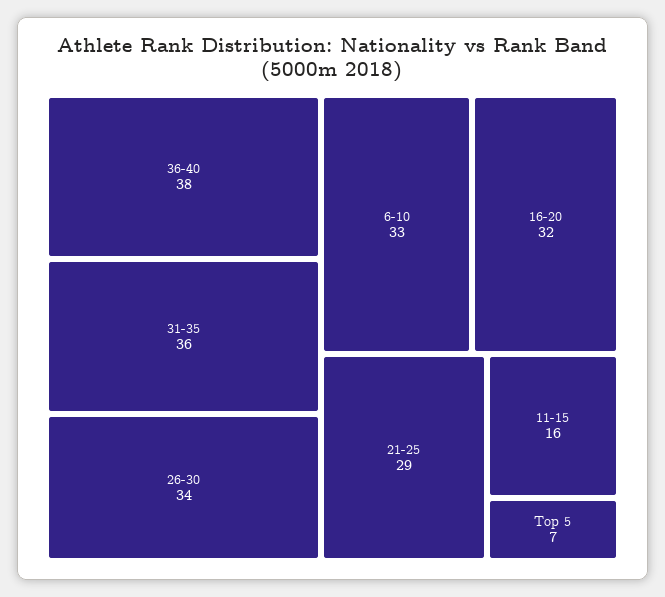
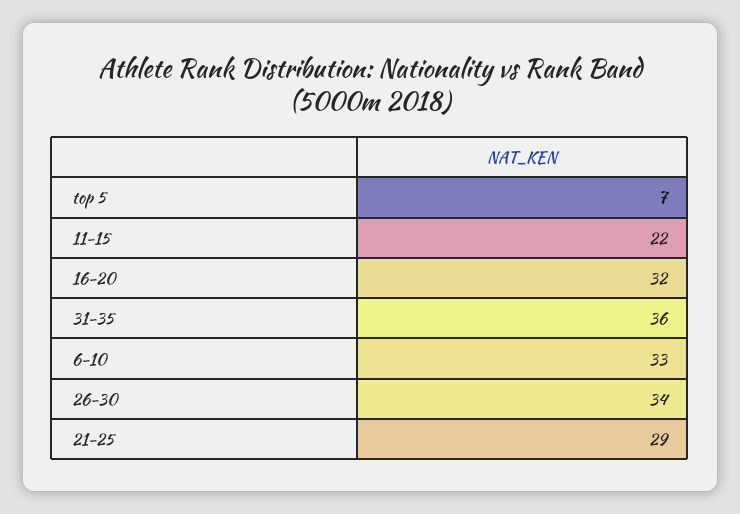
36-40: 38 -> none
11-15: 16 -> 22

